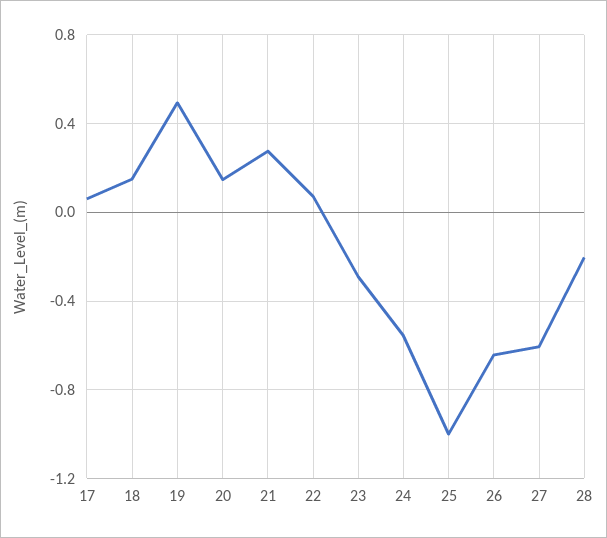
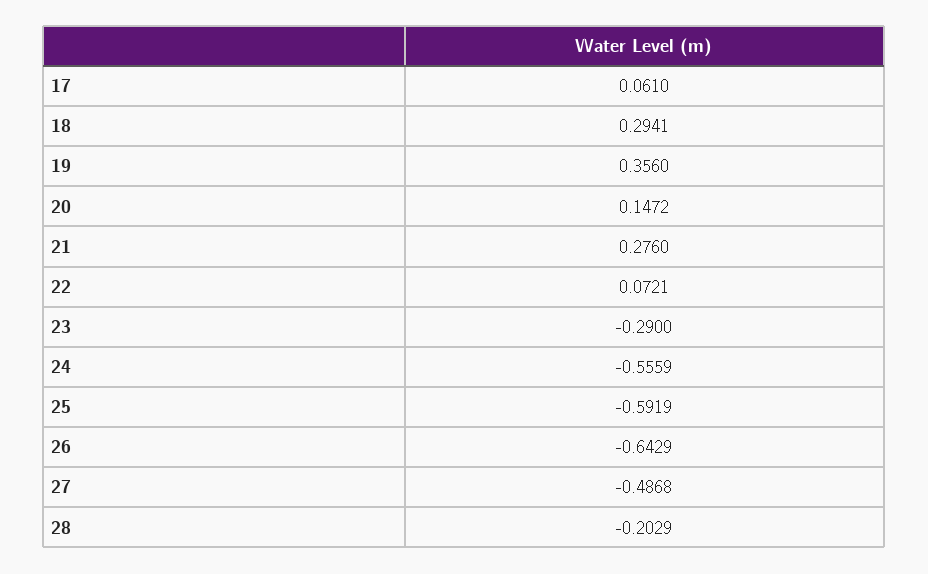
18: 0.15 -> 0.2941
19: 0.5 -> 0.356
25: -1 -> -0.5919
27: -0.6 -> -0.4868

